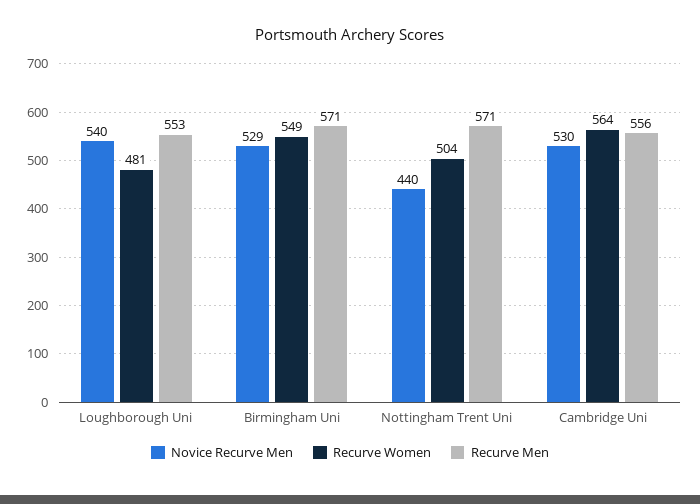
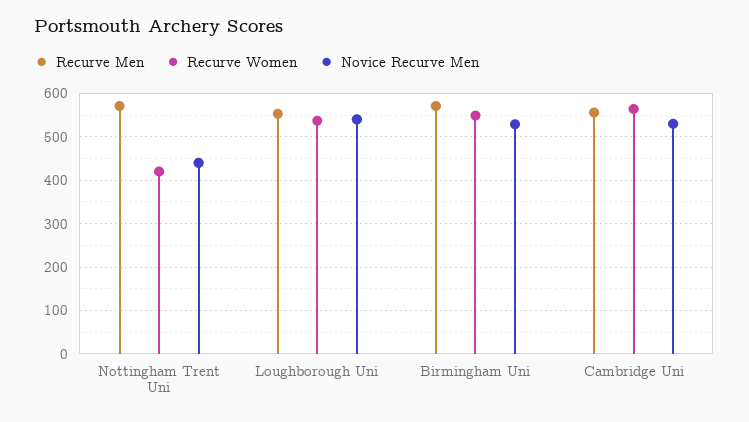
Recurve Women, Loughborough Uni: 481 -> 540
Recurve Women, Nottingham Trent Uni: 504 -> 420

